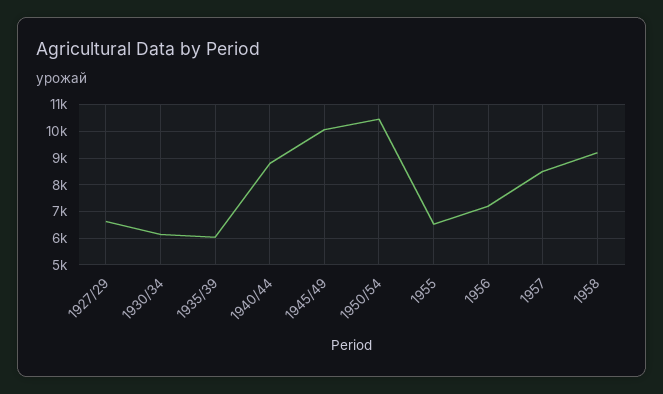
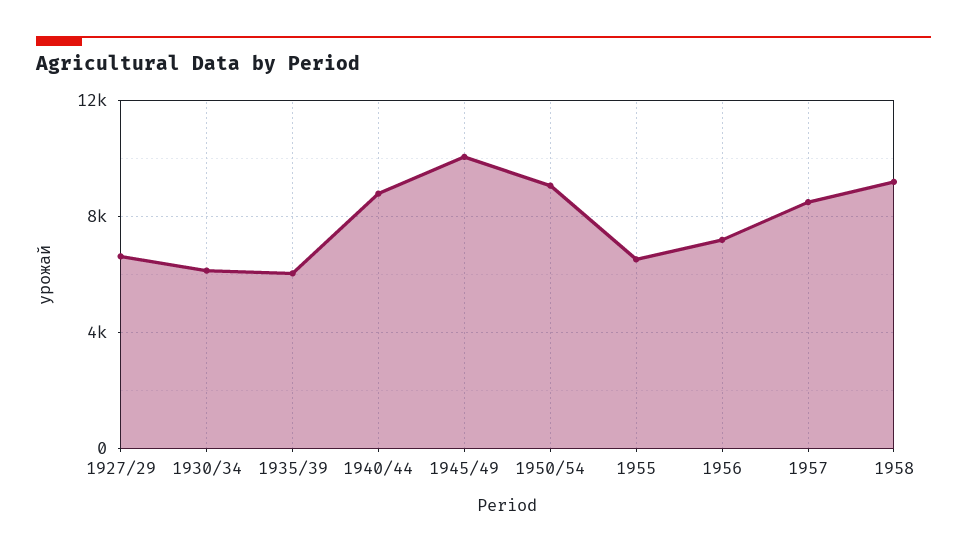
1950/54: 10500 -> 9000

